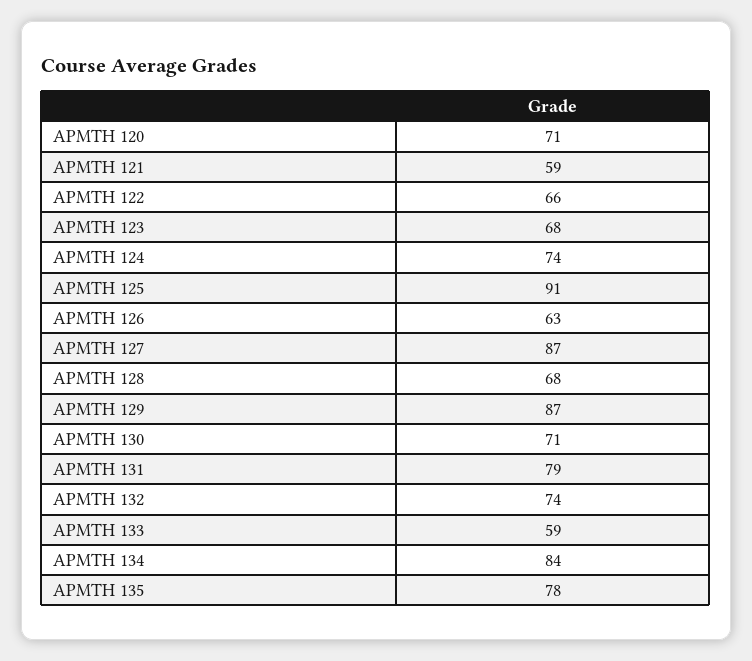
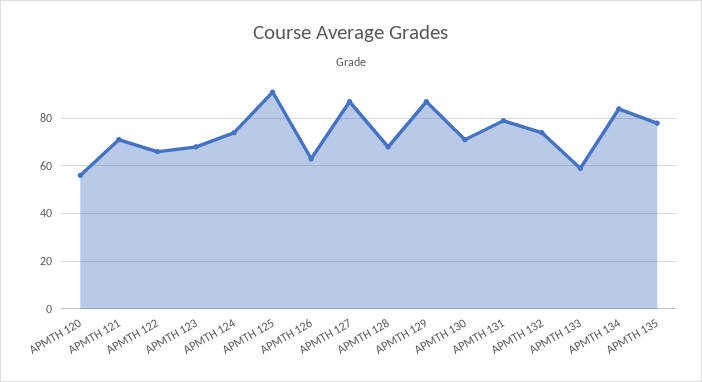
APMTH 120: 71 -> 55
APMTH 121: 59 -> 70

